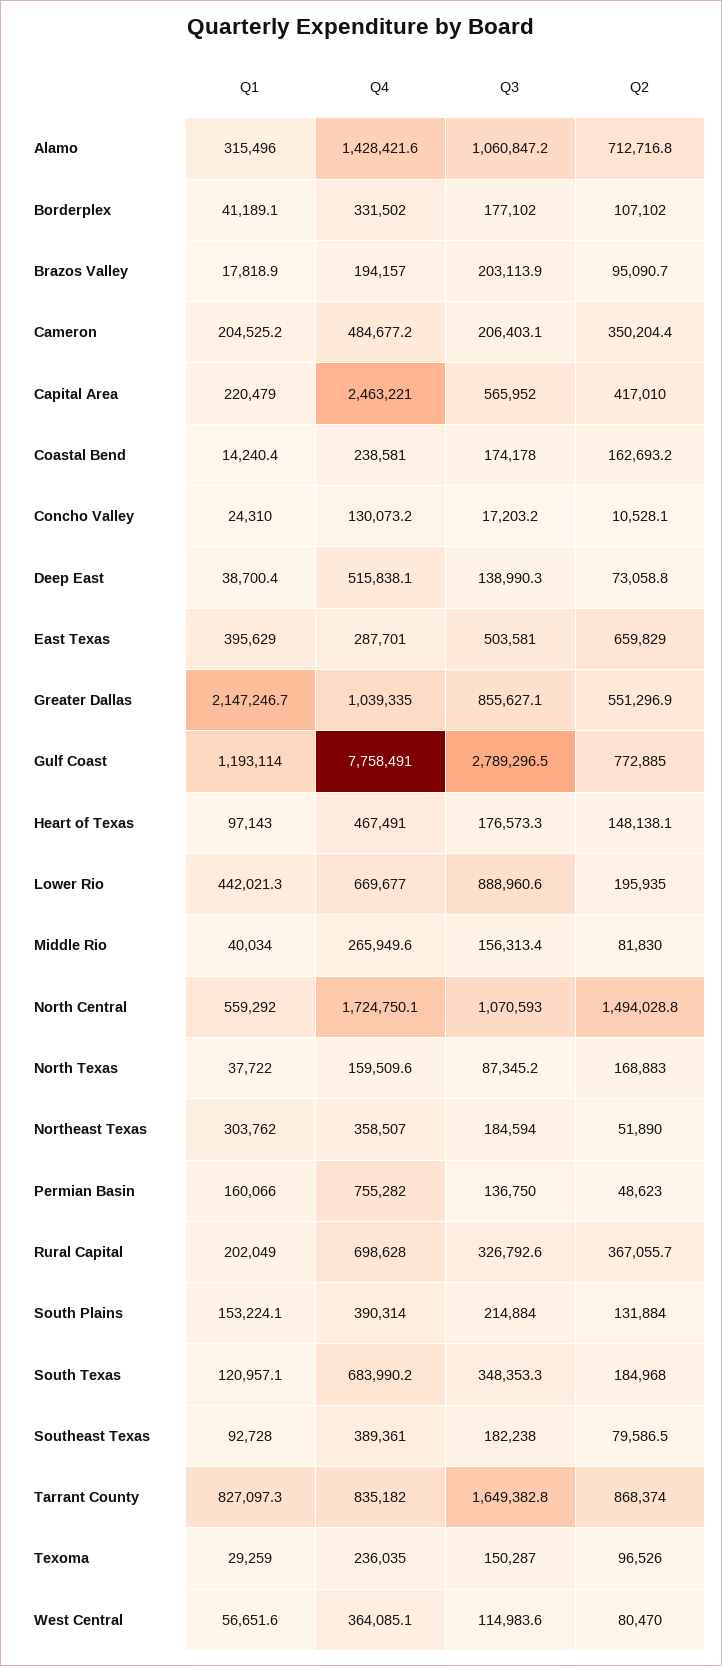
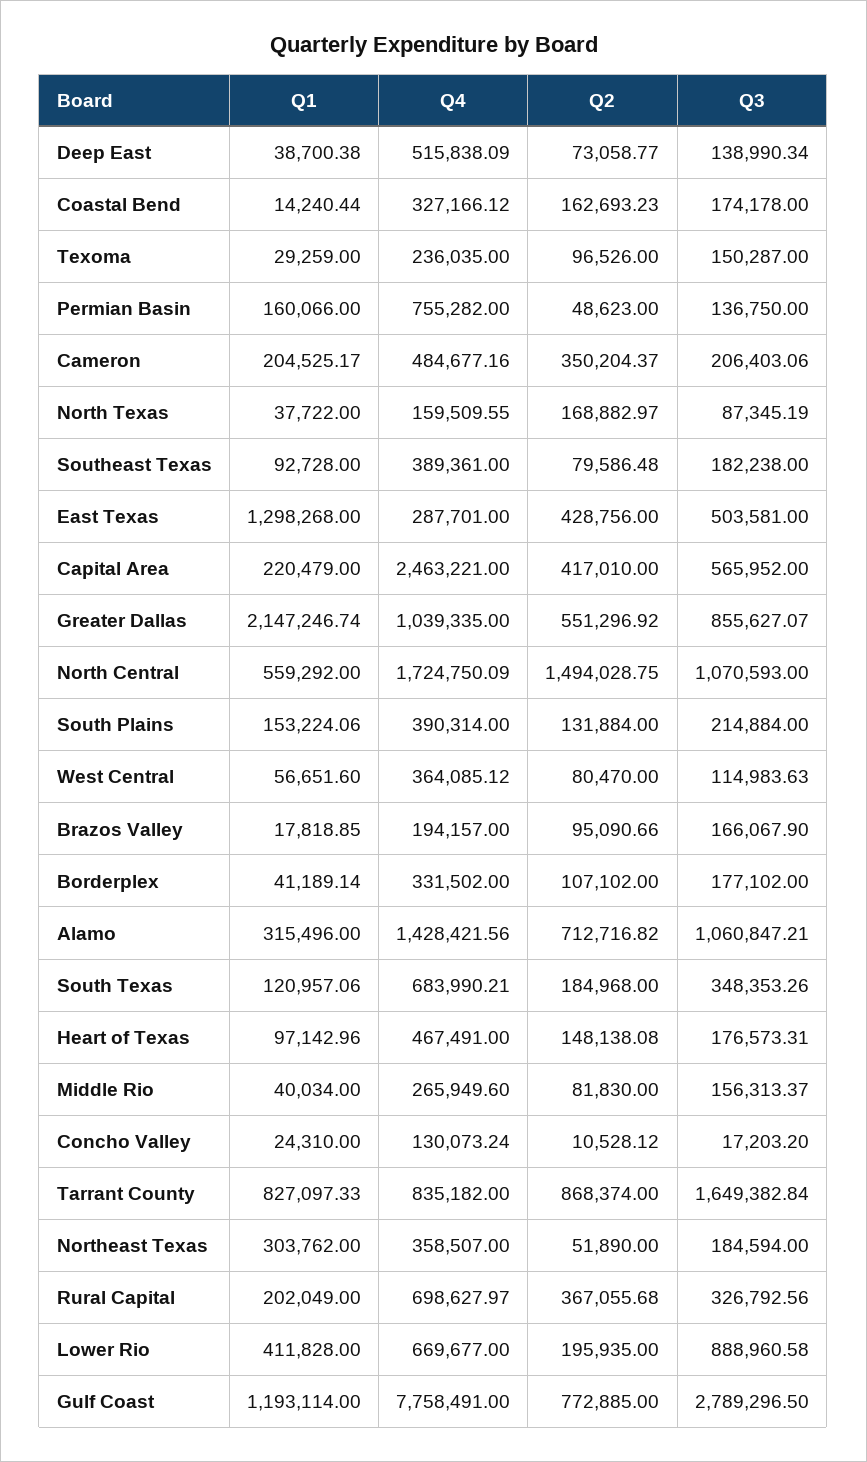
Q3, Brazos Valley: 203113.9 -> 166067.9
Q4, Coastal Bend: 238581 -> 327166.12
Q1, East Texas: 395629 -> 1298268
Q2, East Texas: 659829 -> 428756
Q1, Lower Rio: 442021.3 -> 411828

